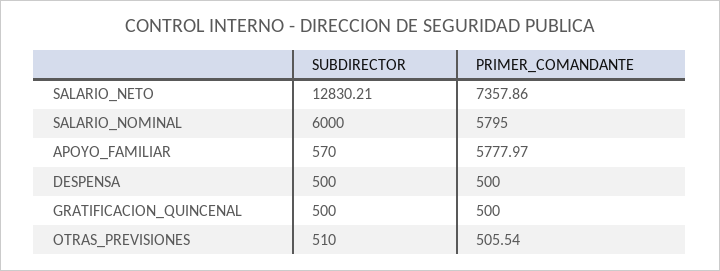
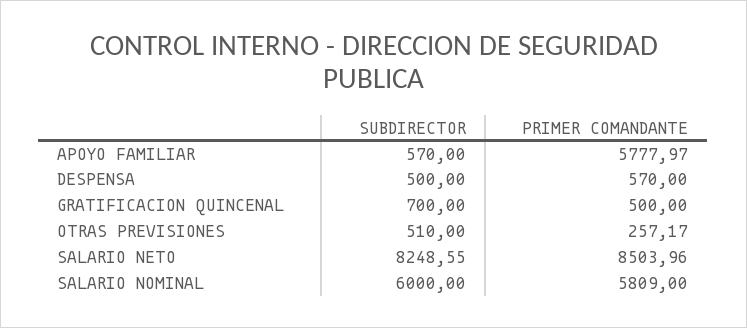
SUBDIRECTOR, SALARIO_NETO: 12830.21 -> 8248.55
PRIMER_COMANDANTE, SALARIO_NETO: 7357.86 -> 8503.96
PRIMER_COMANDANTE, SALARIO_NOMINAL: 5795 -> 5809
PRIMER_COMANDANTE, DESPENSA: 500 -> 570
SUBDIRECTOR, GRATIFICACION_QUINCENAL: 500 -> 700
PRIMER_COMANDANTE, OTRAS_PREVISIONES: 505.54 -> 257.17

